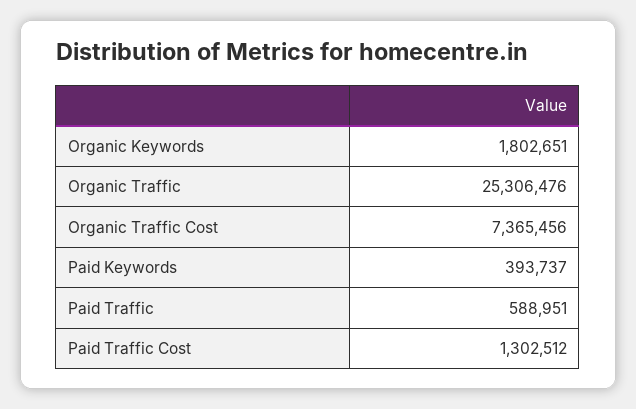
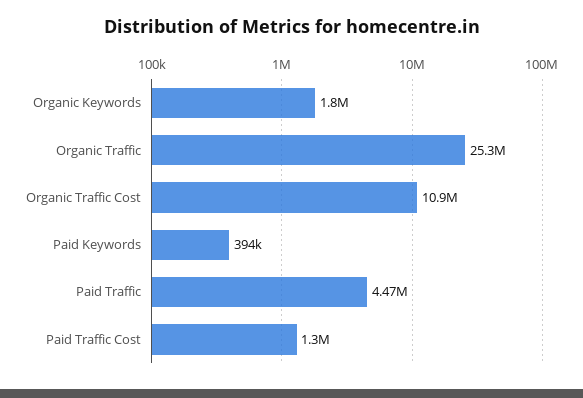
Organic Traffic Cost: 7365456 -> 10900000
Paid Traffic: 588951 -> 4470000

